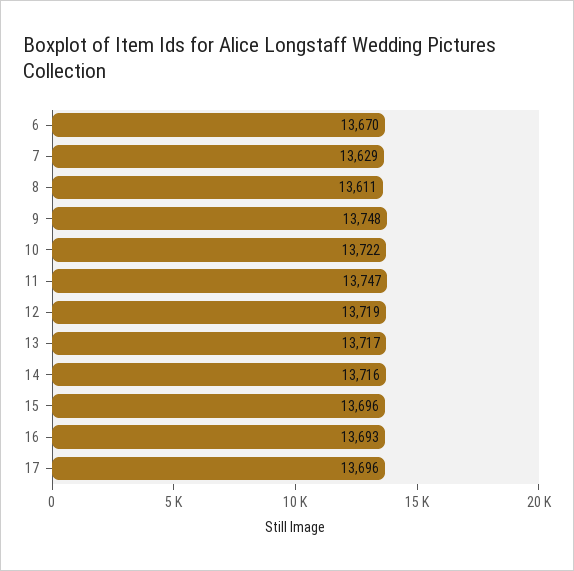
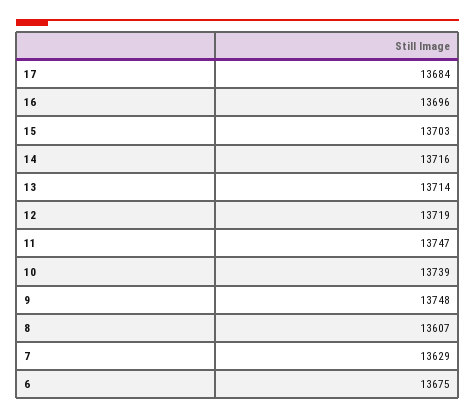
6: 13670 -> 13675
8: 13611 -> 13607
10: 13722 -> 13739
13: 13717 -> 13714
15: 13696 -> 13703
16: 13693 -> 13696
17: 13696 -> 13684

